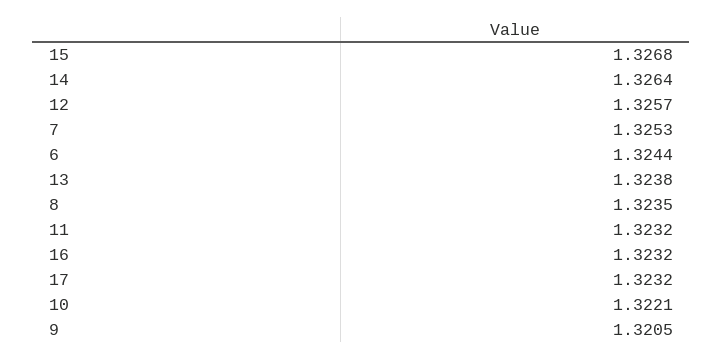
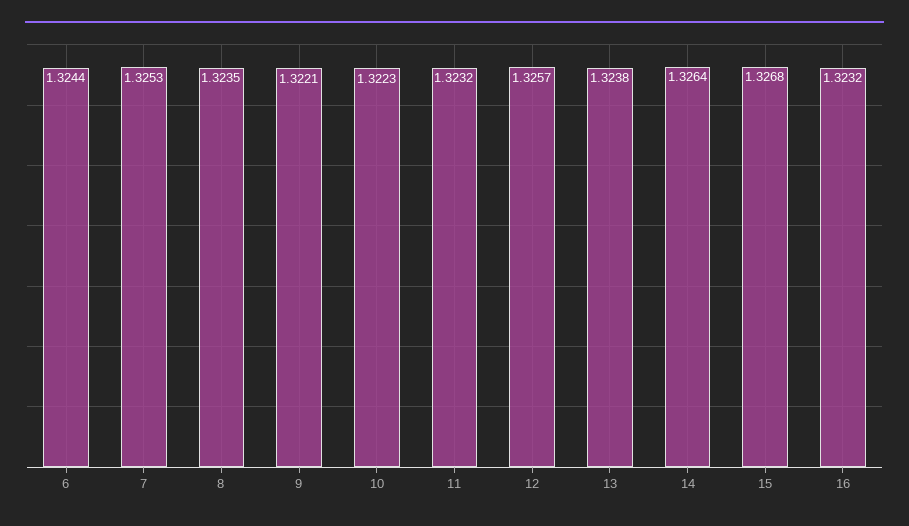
17: 1.3232 -> none
10: 1.3221 -> 1.3223
9: 1.3205 -> 1.3221

